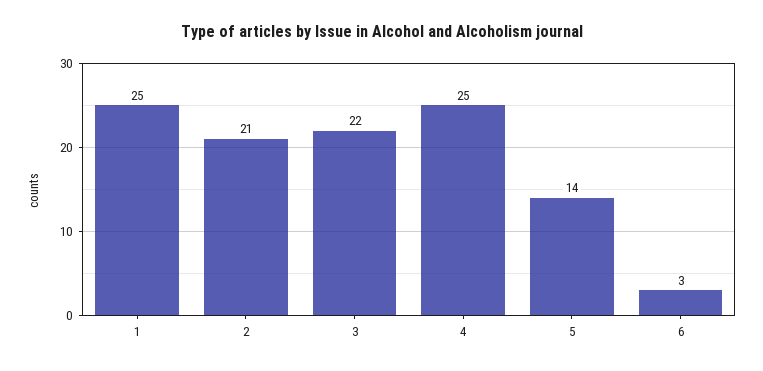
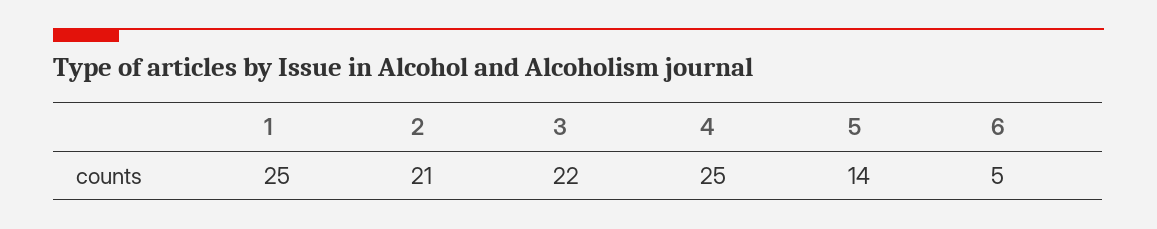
6: 3 -> 5

